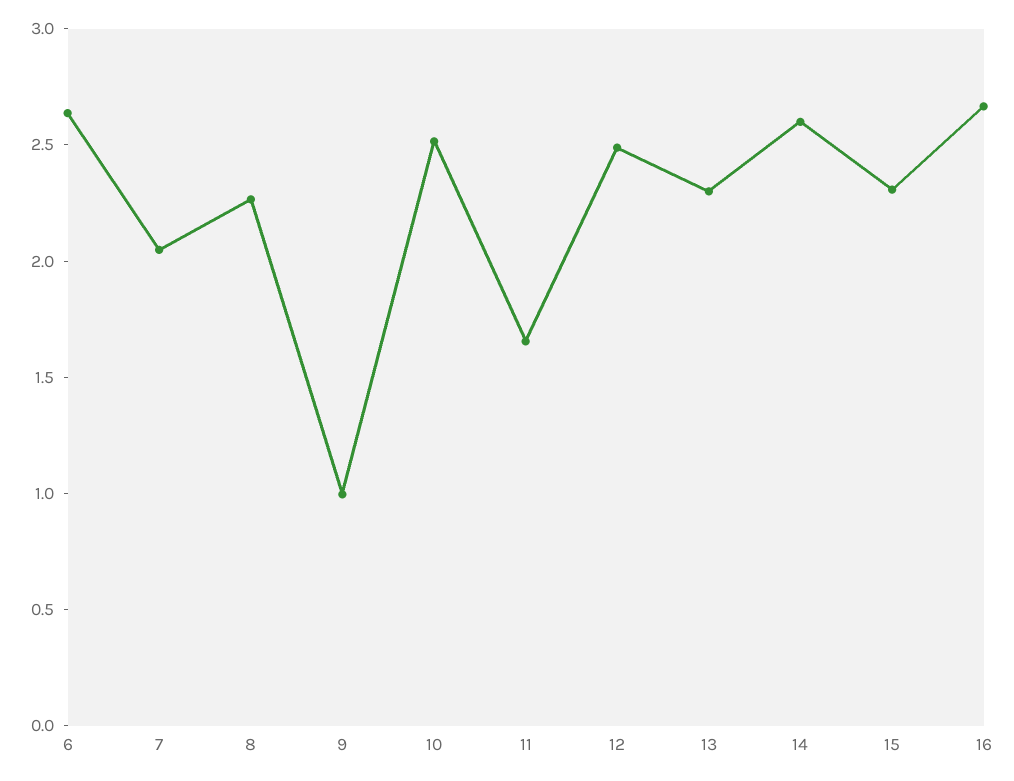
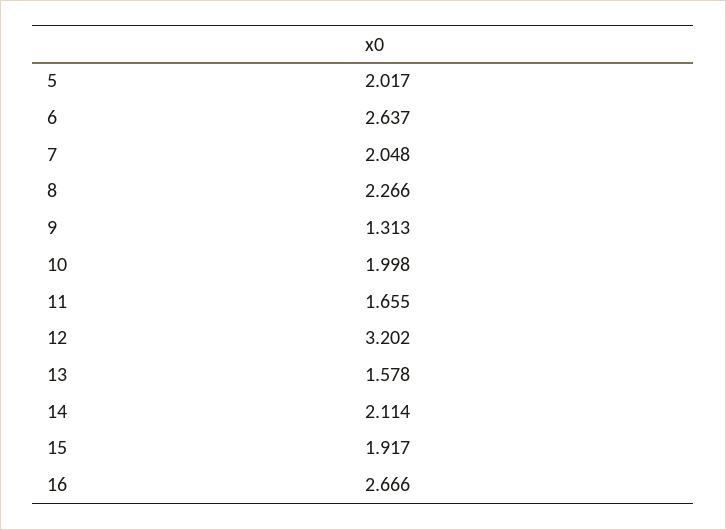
9: 1 -> 1.313
10: 2.5 -> 1.998
12: 2.5 -> 3.202
13: 2.3 -> 1.578
14: 2.6 -> 2.114
15: 2.3 -> 1.917
5: none -> 2.017

